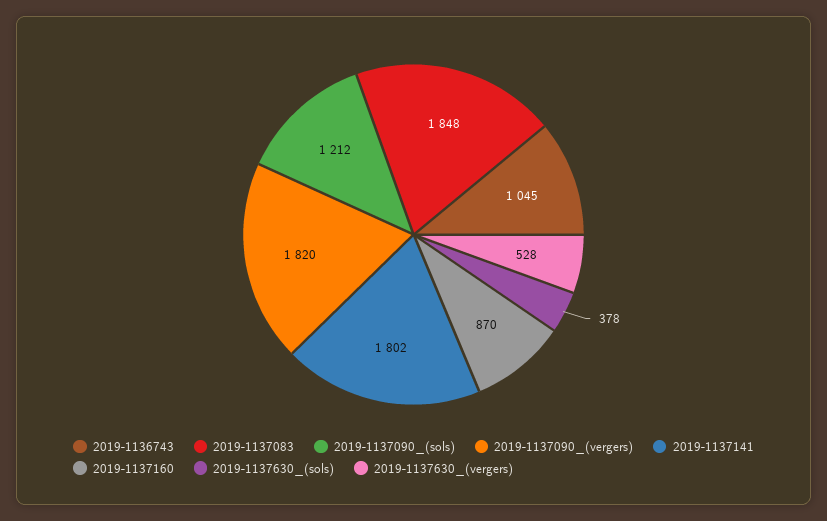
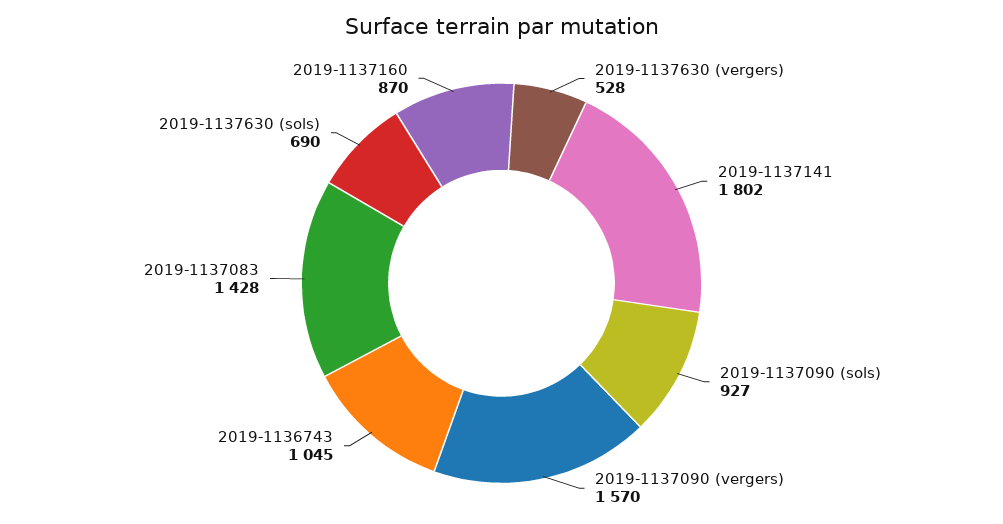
2019-1137083: 1848 -> 1428
2019-1137090_(sols): 1212 -> 927
2019-1137090_(vergers): 1820 -> 1570
2019-1137630_(sols): 378 -> 690

